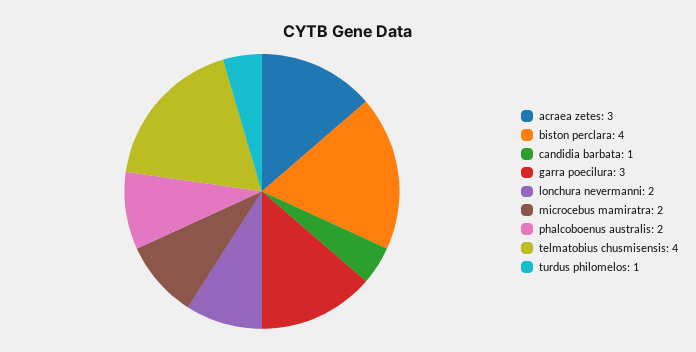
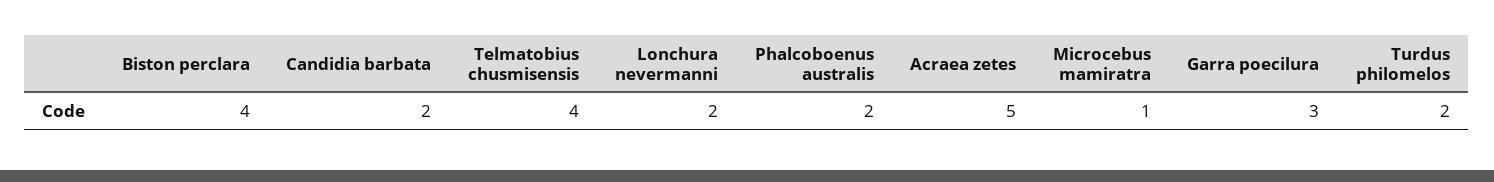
acraea zetes: 3 -> 5
candidia barbata: 1 -> 2
microcebus mamiratra: 2 -> 1
turdus philomelos: 1 -> 2

